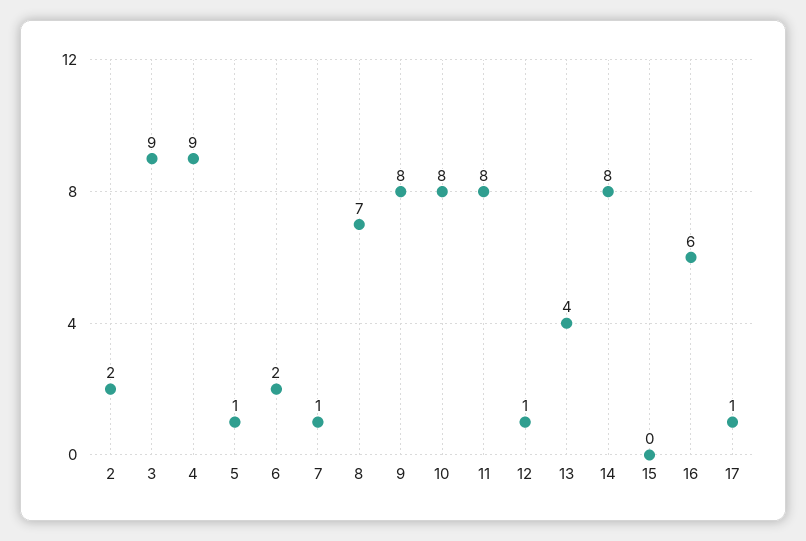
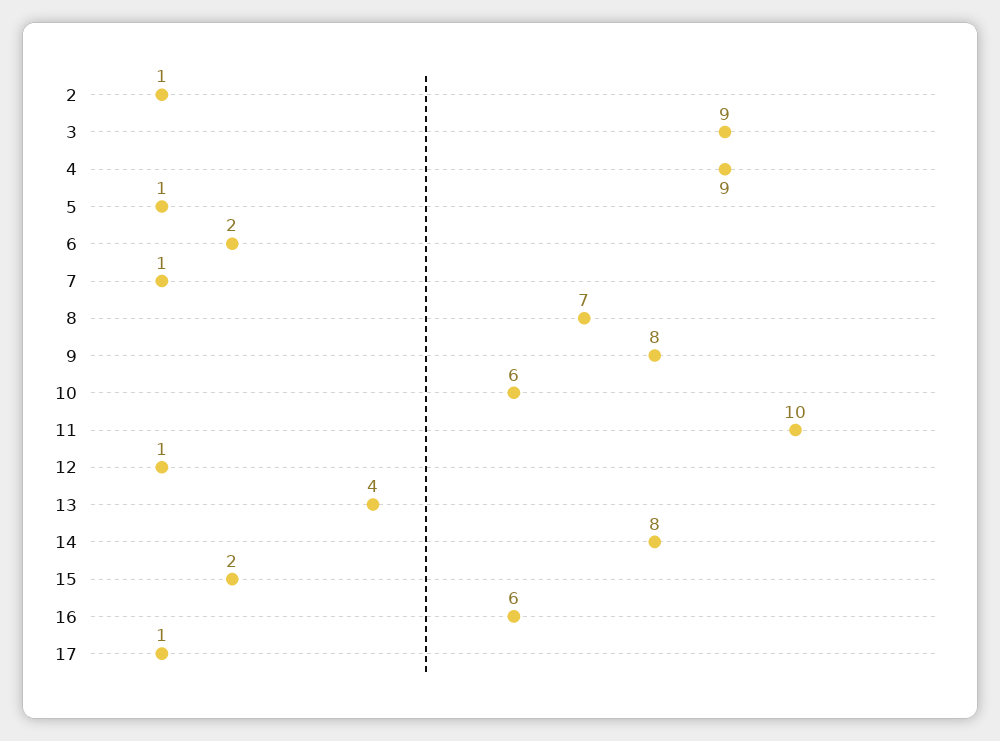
2: 2 -> 1
10: 8 -> 6
11: 8 -> 10
15: 0 -> 2

